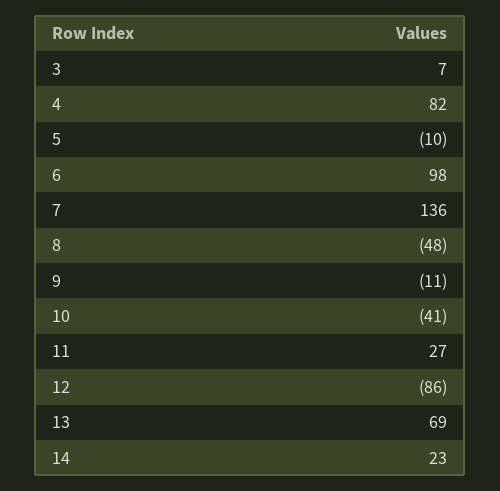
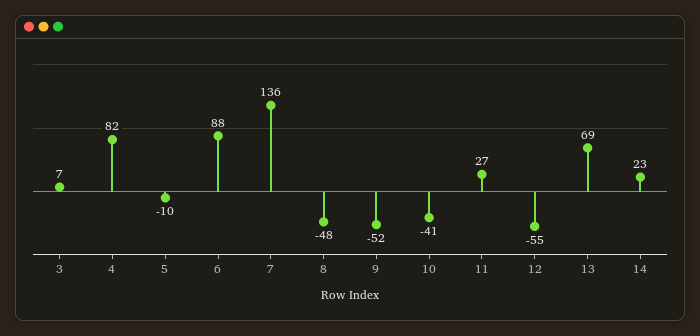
6: 98 -> 88
9: -11 -> -52
12: -86 -> -55

